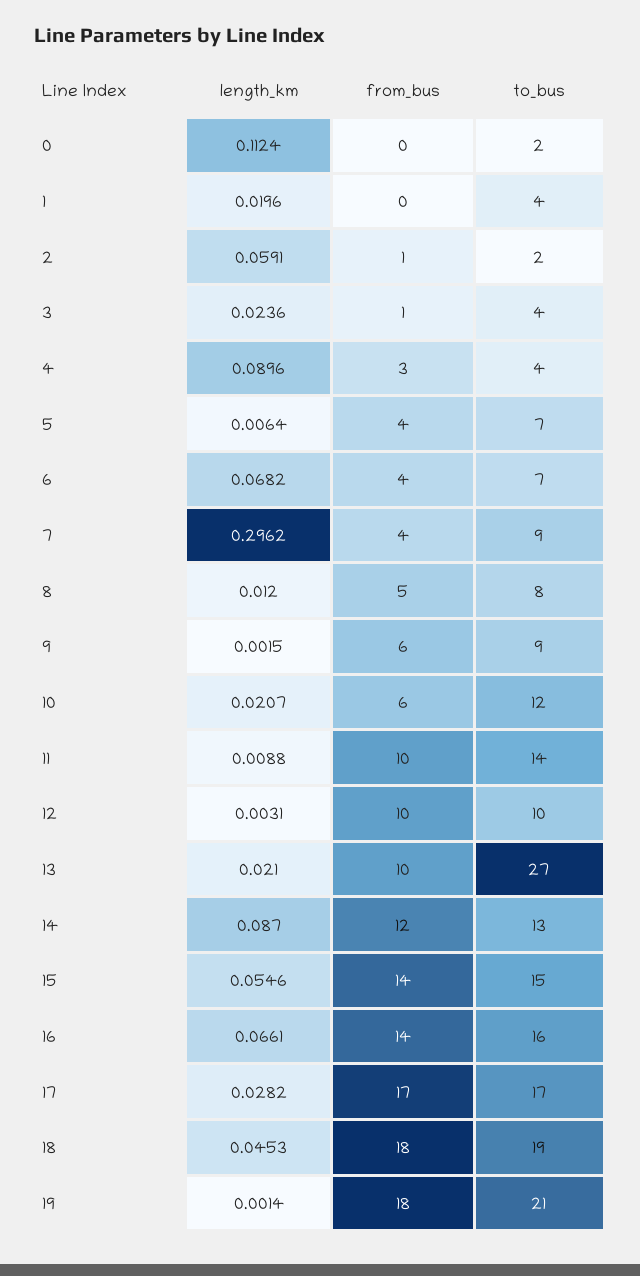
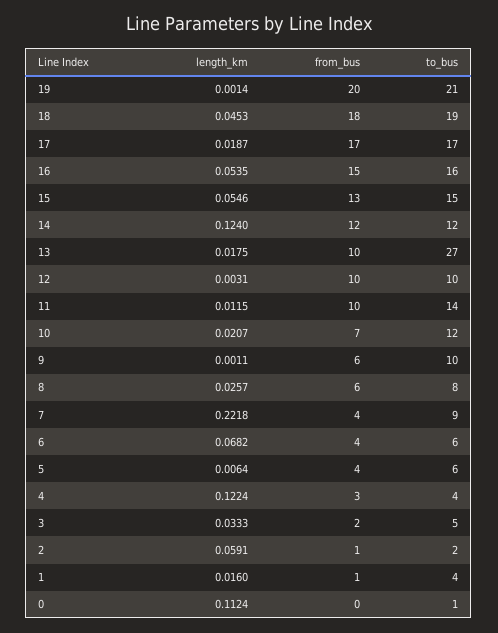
to_bus, 0: 2 -> 1
length_km, 1: 0.0196 -> 0.016
from_bus, 1: 0 -> 1
length_km, 3: 0.0236 -> 0.0333
from_bus, 3: 1 -> 2
to_bus, 3: 4 -> 5
length_km, 4: 0.0896 -> 0.1224
to_bus, 5: 7 -> 6
to_bus, 6: 7 -> 6
length_km, 7: 0.2962 -> 0.2218
length_km, 8: 0.012 -> 0.0257
from_bus, 8: 5 -> 6
length_km, 9: 0.0015 -> 0.0011
to_bus, 9: 9 -> 10
from_bus, 10: 6 -> 7
length_km, 11: 0.0088 -> 0.0115
length_km, 13: 0.021 -> 0.0175
length_km, 14: 0.087 -> 0.124
to_bus, 14: 13 -> 12
from_bus, 15: 14 -> 13
length_km, 16: 0.0661 -> 0.0535
from_bus, 16: 14 -> 15
length_km, 17: 0.0282 -> 0.0187
from_bus, 19: 18 -> 20

